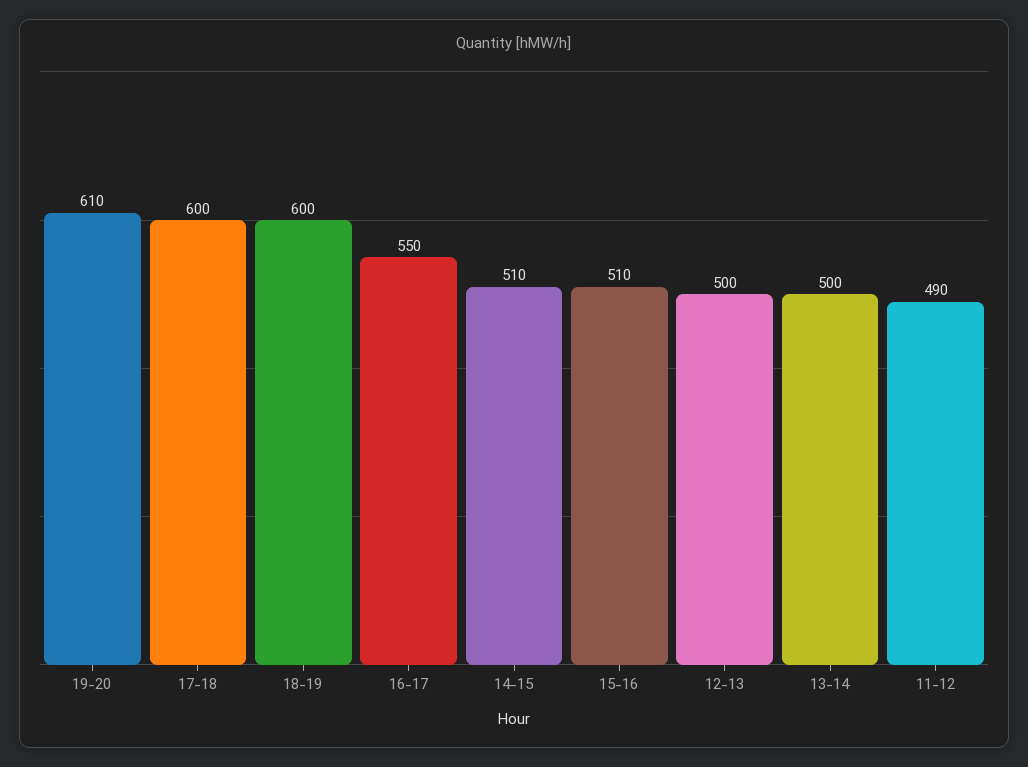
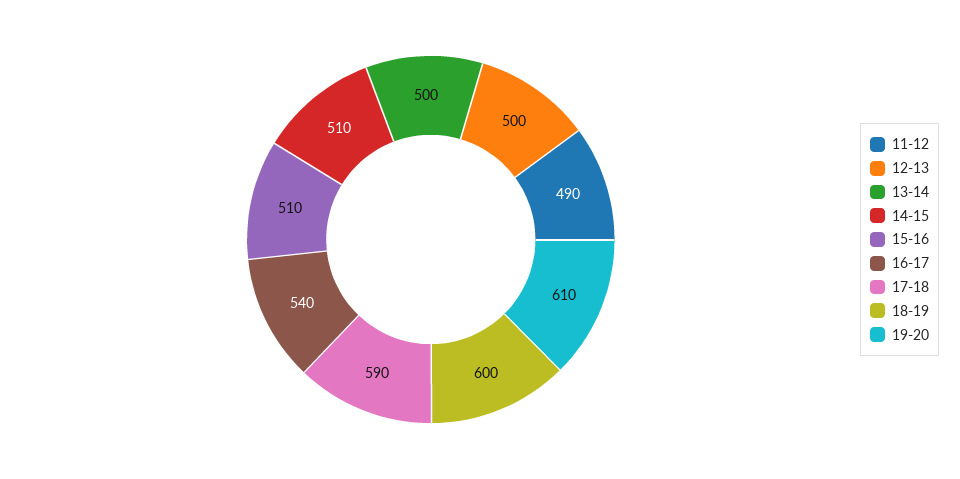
17-18: 600 -> 590
16-17: 550 -> 540

